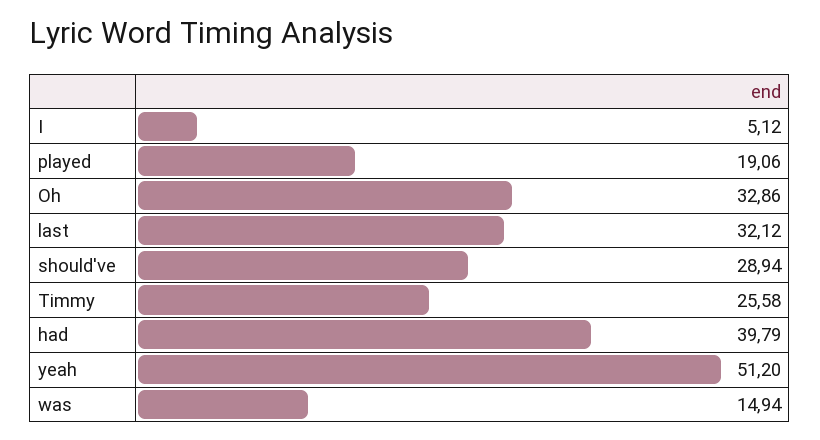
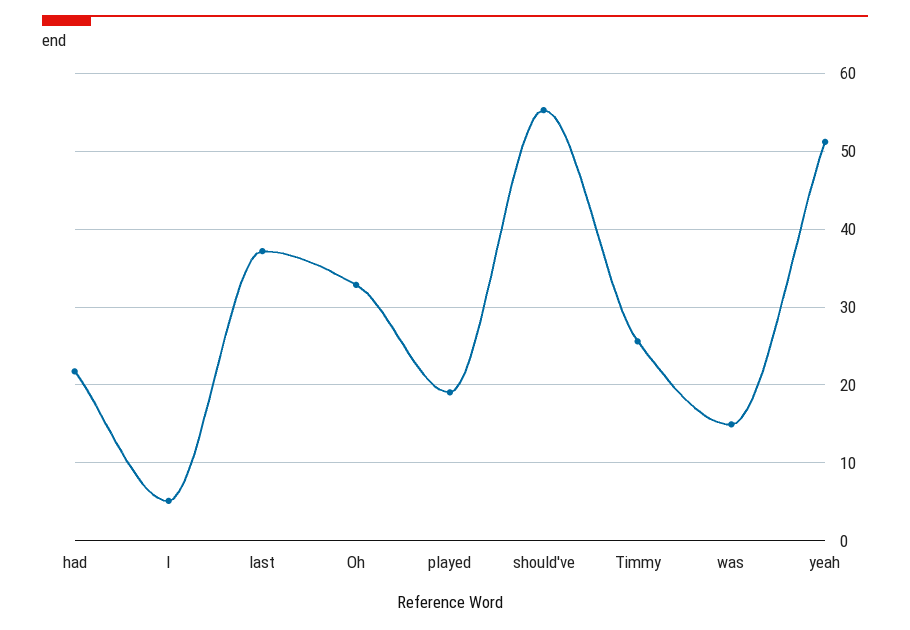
last: 32.12 -> 37
should've: 28.94 -> 55
had: 39.79 -> 22

